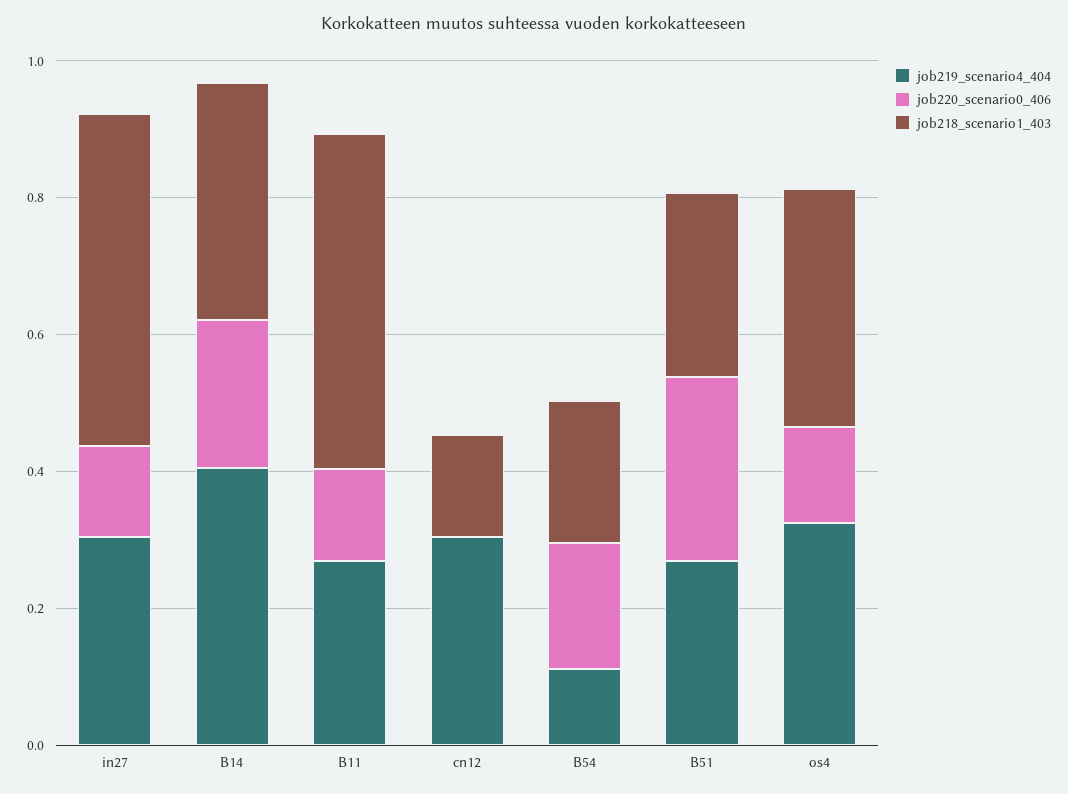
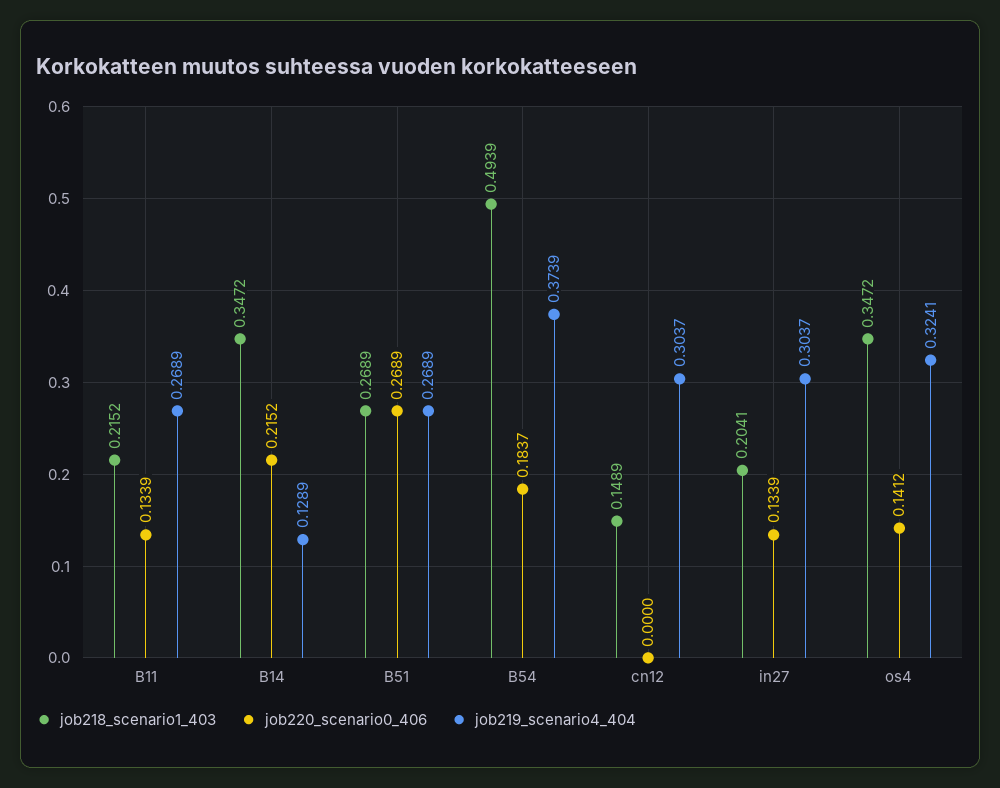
job218_scenario1_403, in27: 0.5 -> 0.2041
job219_scenario4_404, B14: 0.4 -> 0.1289
job218_scenario1_403, B11: 0.5 -> 0.2152
job219_scenario4_404, B54: 0.1 -> 0.3739
job218_scenario1_403, B54: 0.2 -> 0.4939

